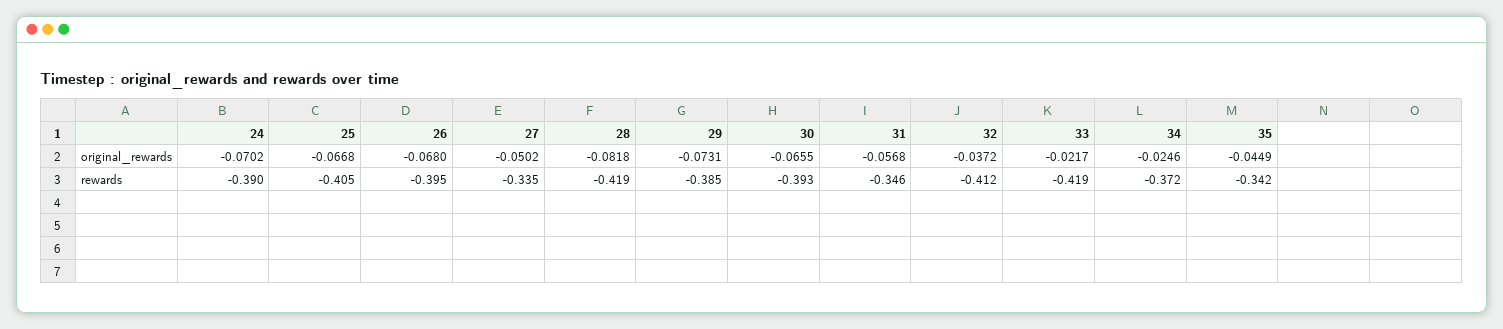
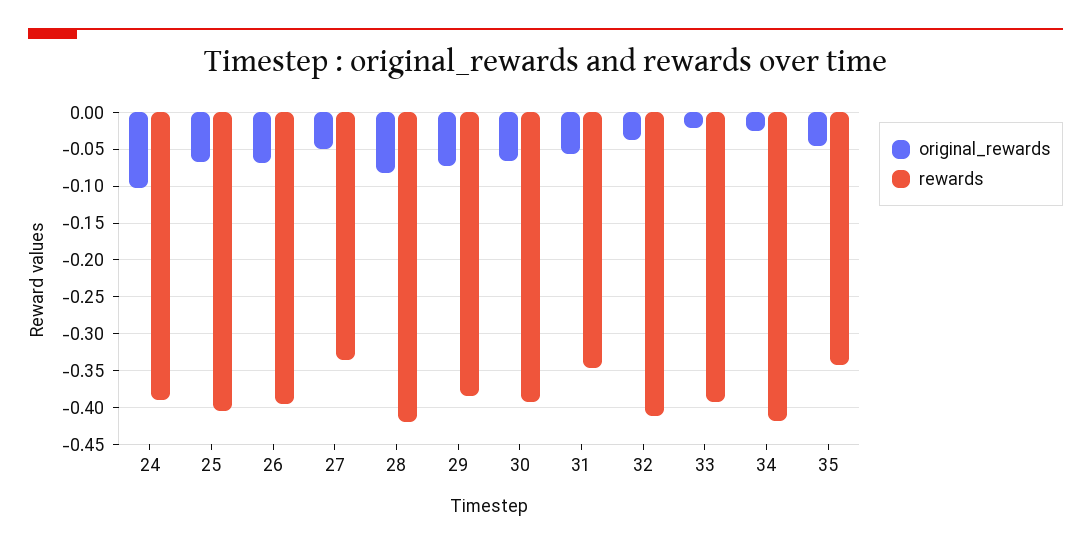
original_rewards, 24: -0.0702 -> -0.1
rewards, 33: -0.419 -> -0.39
rewards, 34: -0.372 -> -0.42

